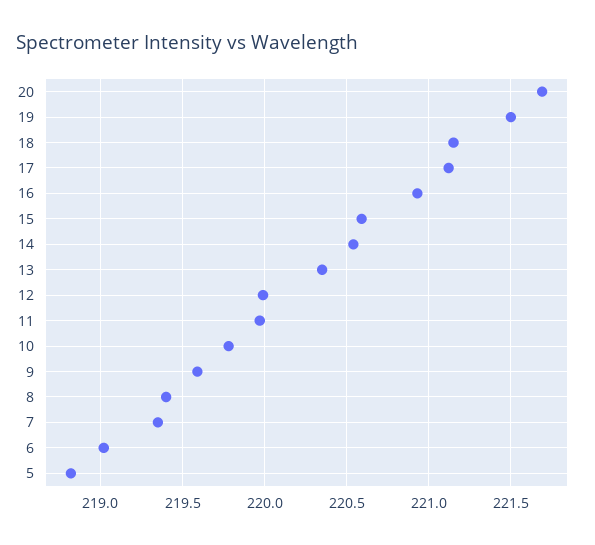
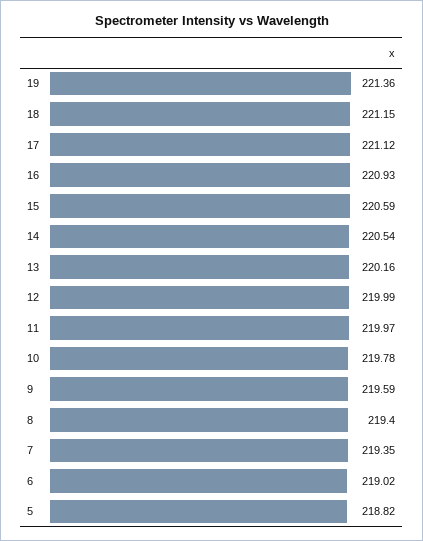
20: 221.7 -> none
19: 221.5 -> 221.36
13: 220.35 -> 220.16

